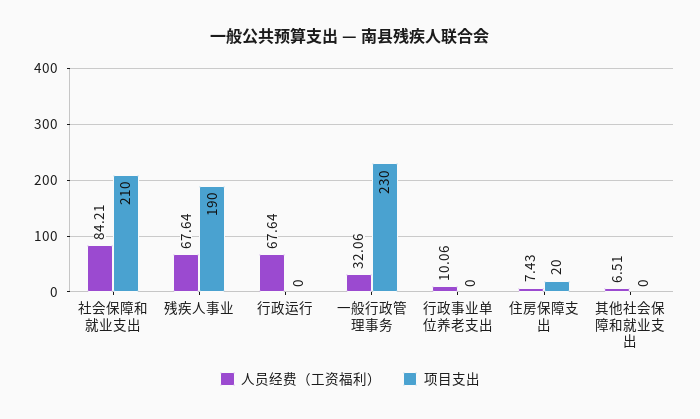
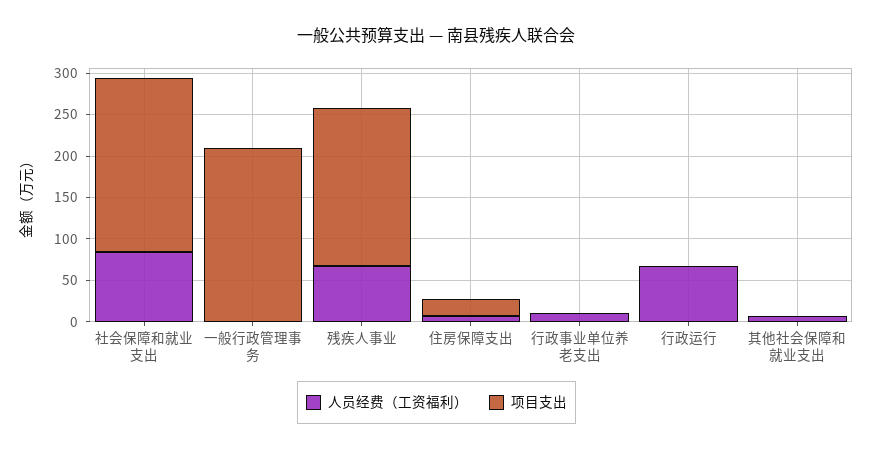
人员经费（工资福利）, 一般行政管理事务: 32.06 -> 0
项目支出, 一般行政管理事务: 230 -> 210

